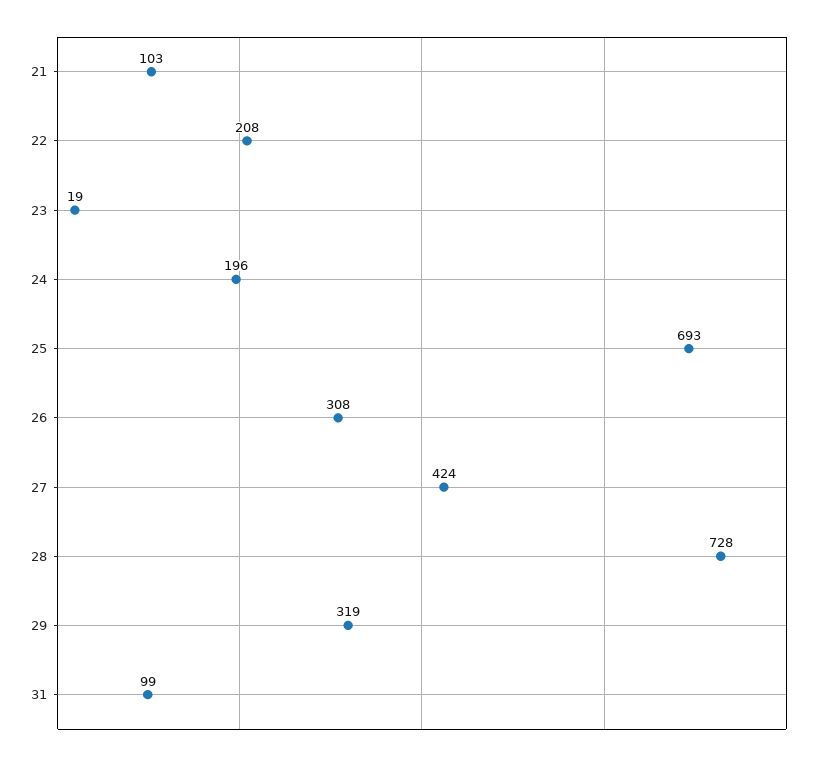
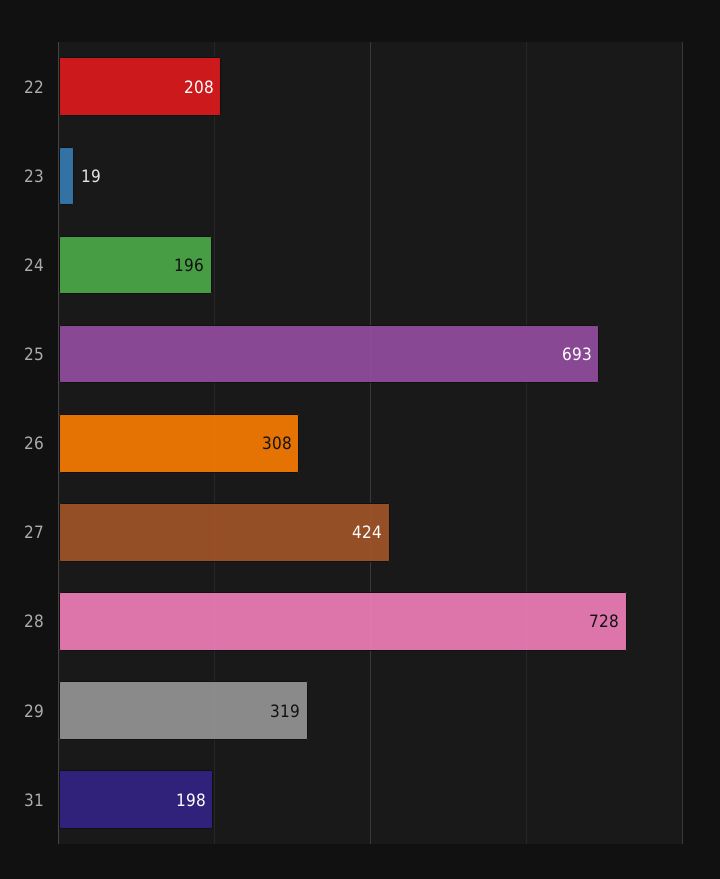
21: 103 -> none
31: 99 -> 198

